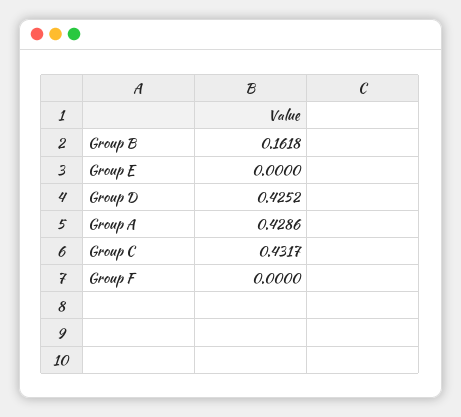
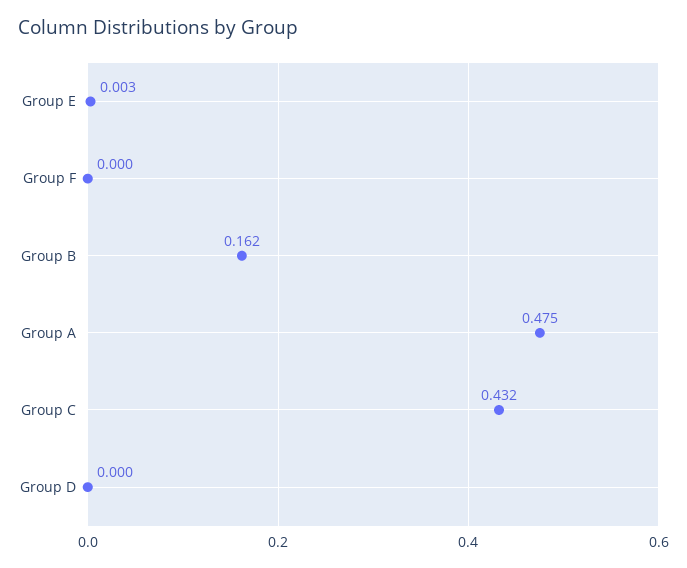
Group E: 0 -> 0.003
Group D: 0.4252 -> 0
Group A: 0.4286 -> 0.475

